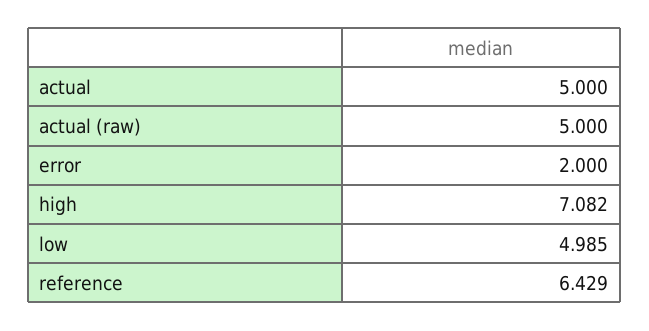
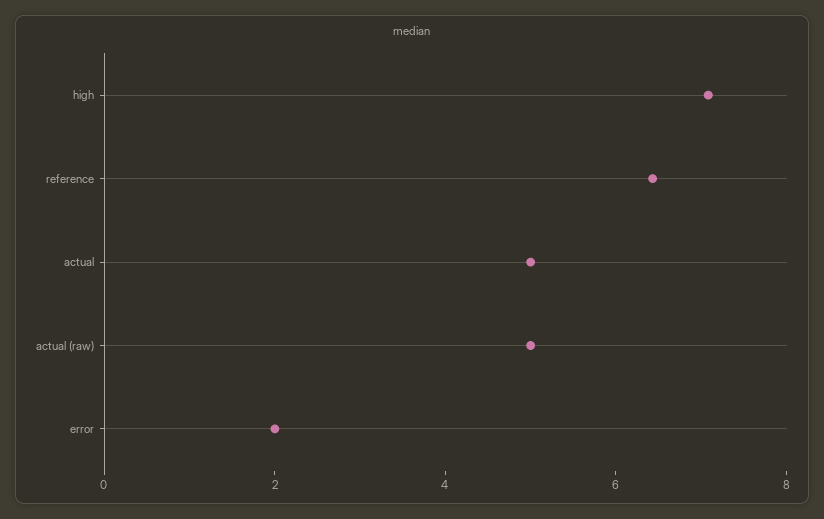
low: 4.985 -> none

